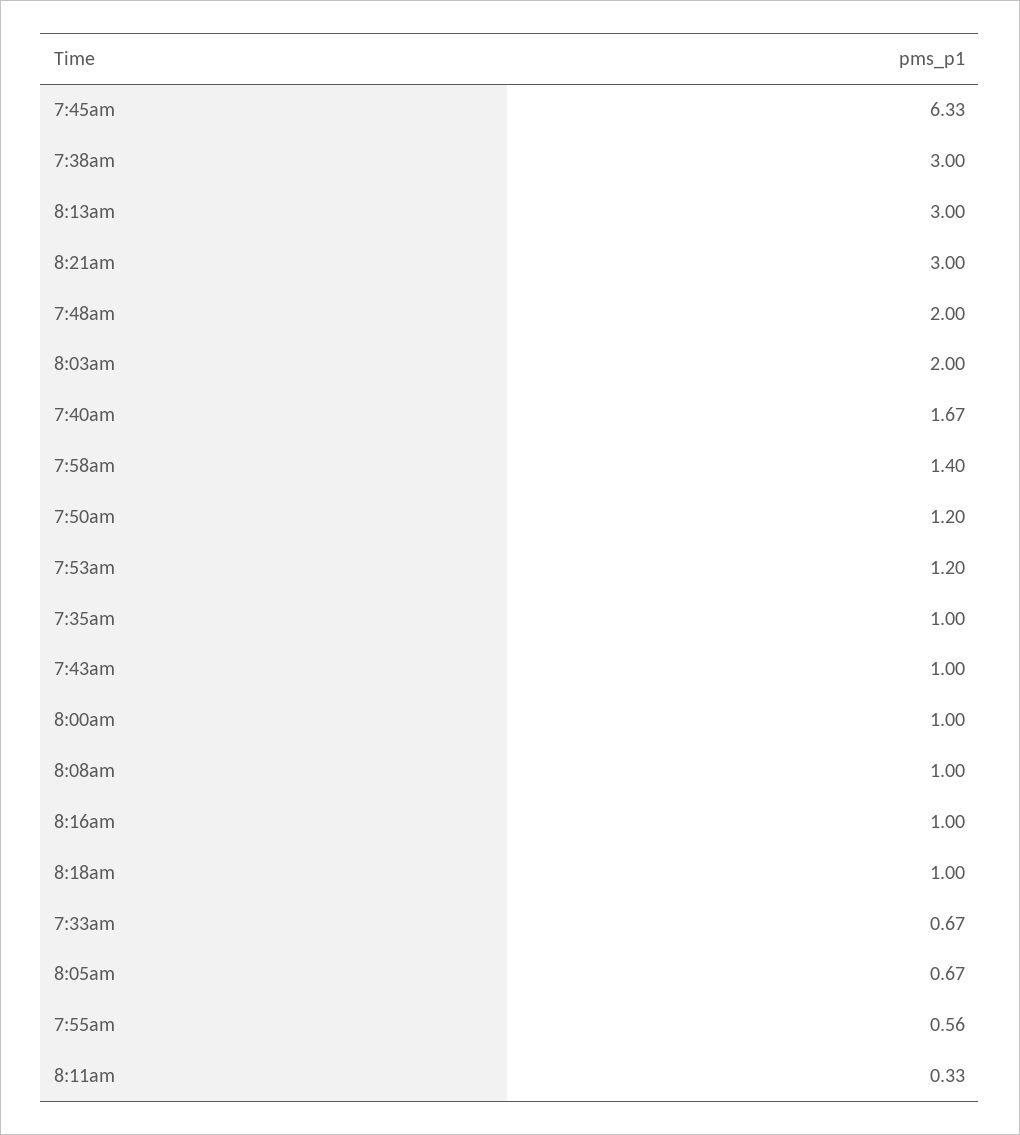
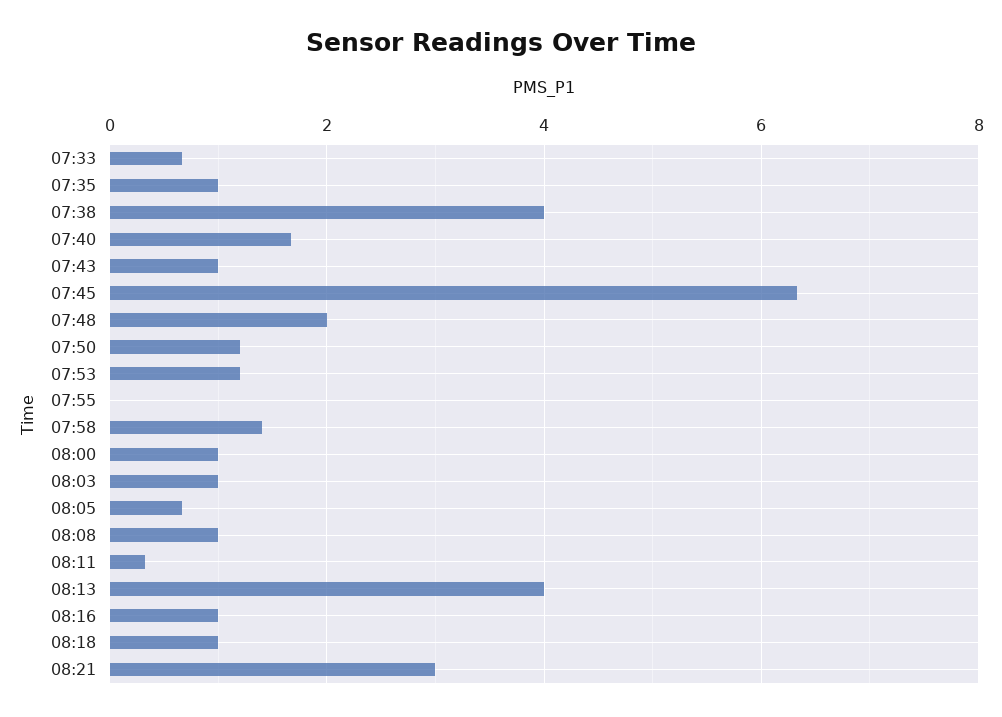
7:38am: 3 -> 4
8:13am: 3 -> 4
8:03am: 2 -> 1
7:55am: 0.56 -> 0

